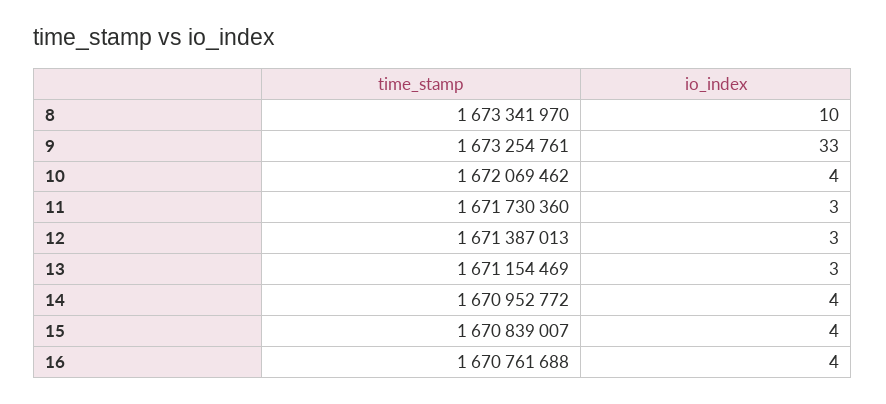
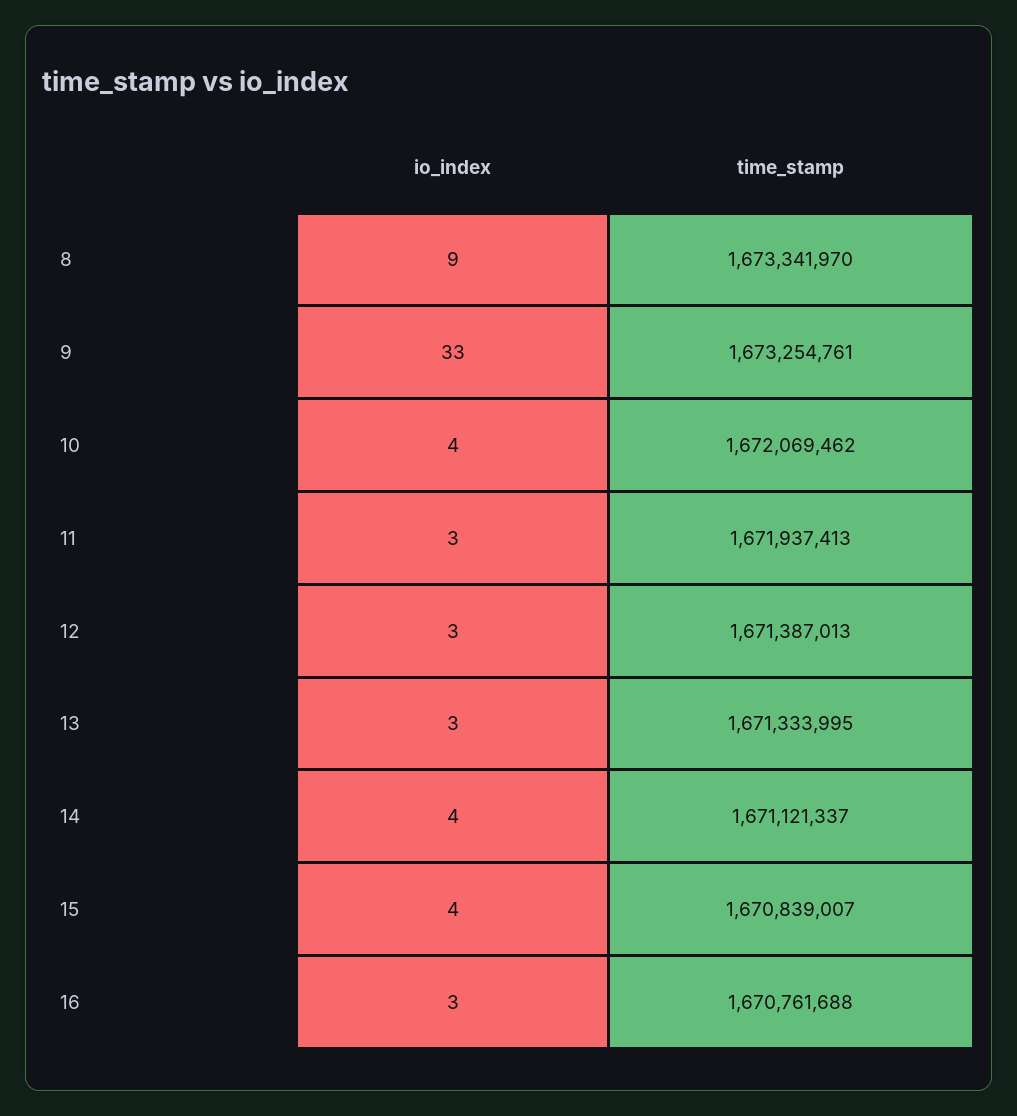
io_index, 8: 10 -> 9
time_stamp, 11: 1671730360 -> 1671937413
time_stamp, 13: 1671154469 -> 1671333995
time_stamp, 14: 1670952772 -> 1671121337
io_index, 16: 4 -> 3

